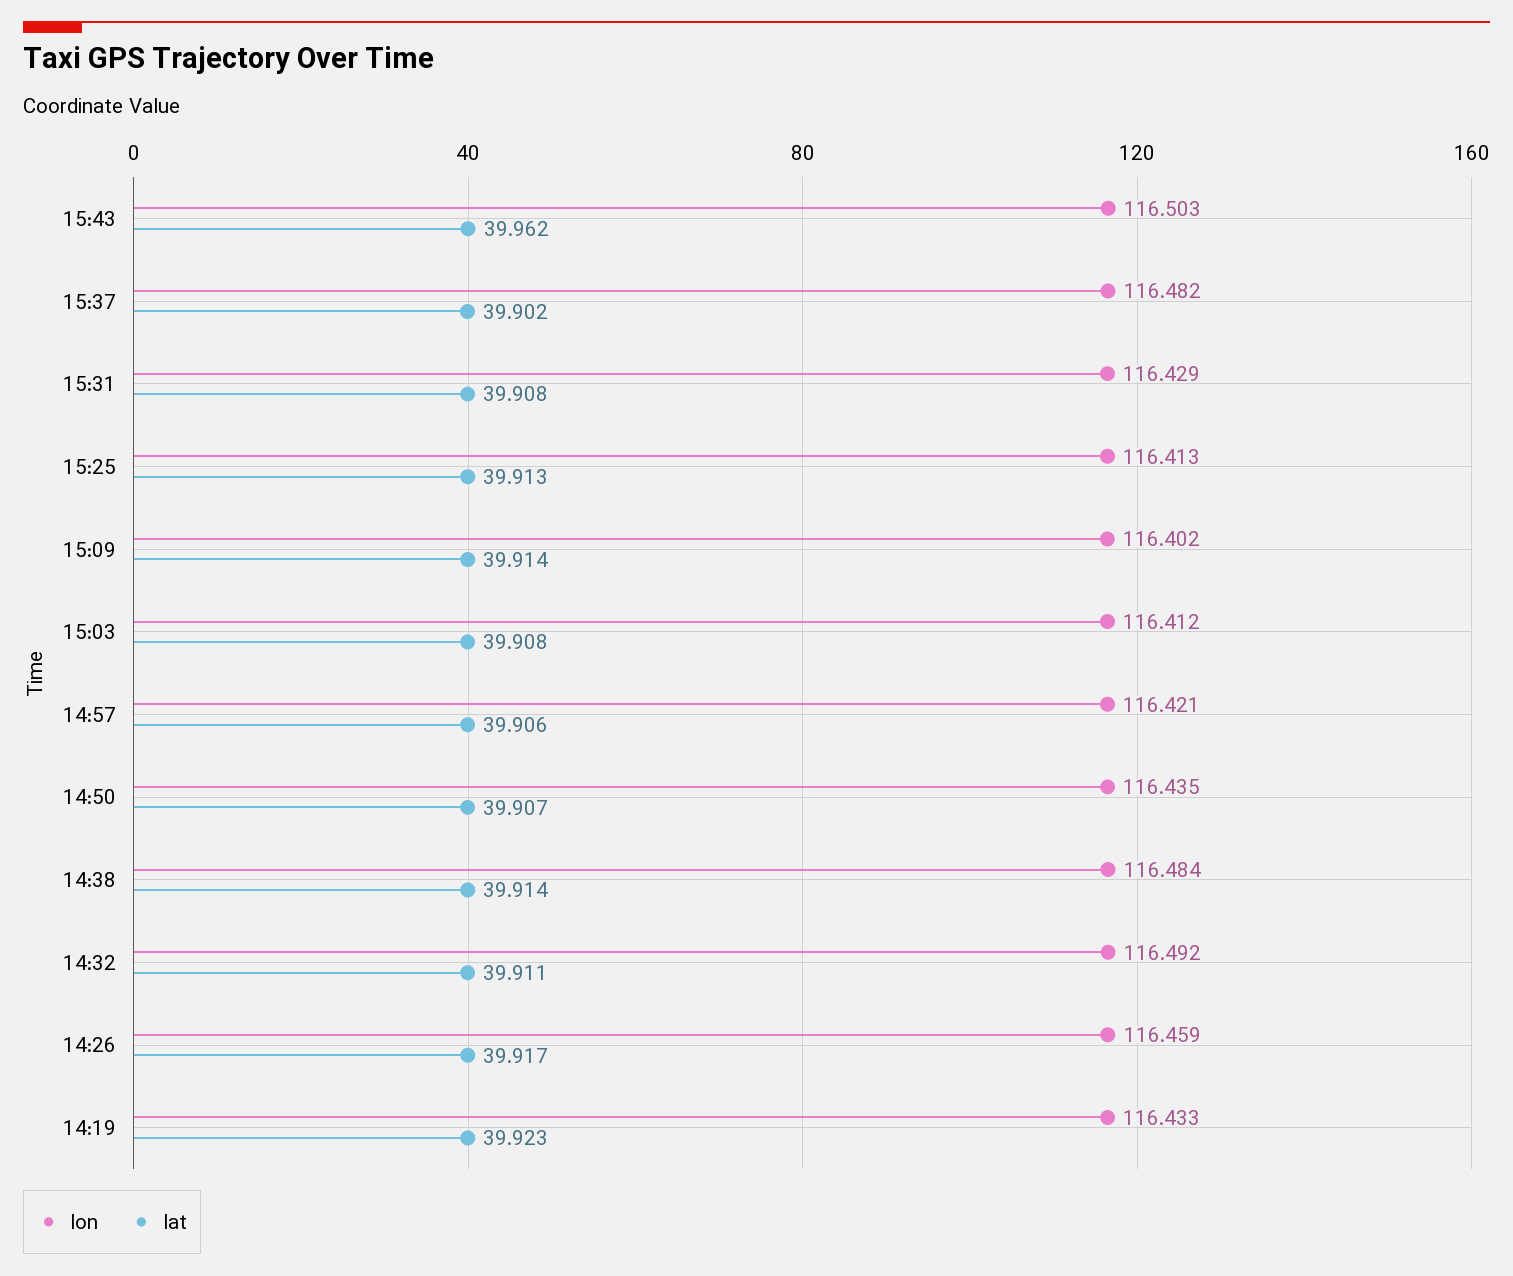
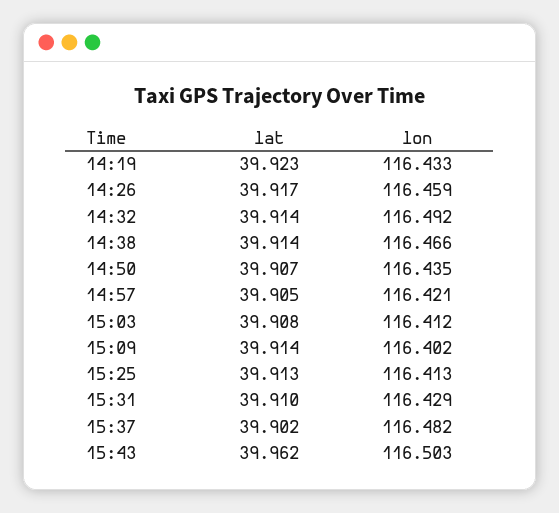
lat, 15:31: 39.908 -> 39.91
lat, 14:57: 39.906 -> 39.905
lon, 14:38: 116.484 -> 116.466
lat, 14:32: 39.911 -> 39.914

